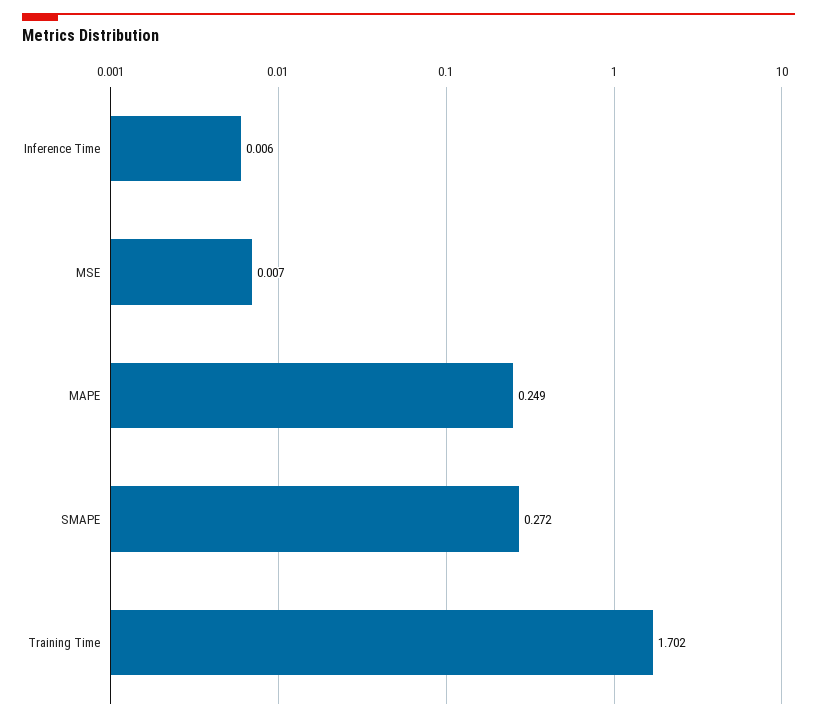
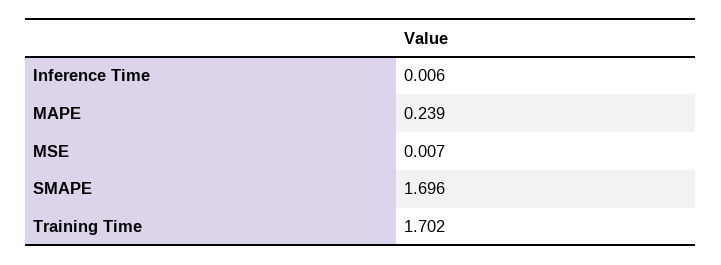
MAPE: 0.249 -> 0.239
SMAPE: 0.272 -> 1.696

